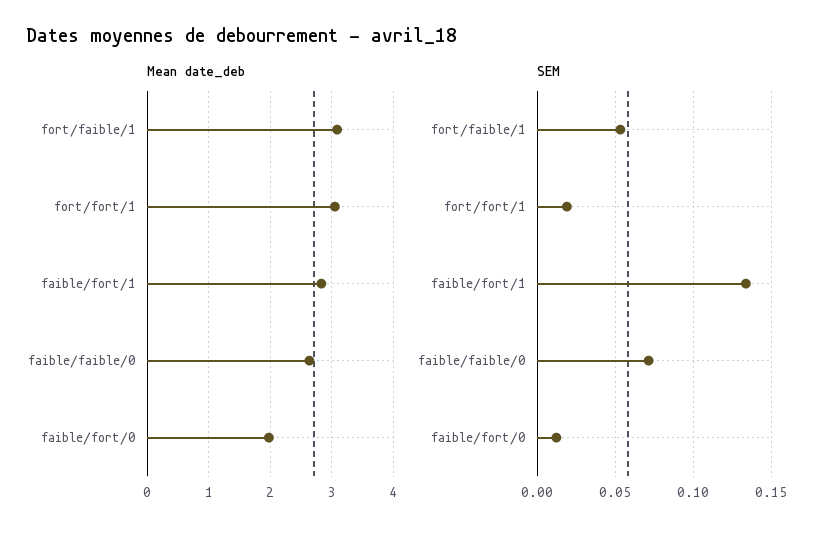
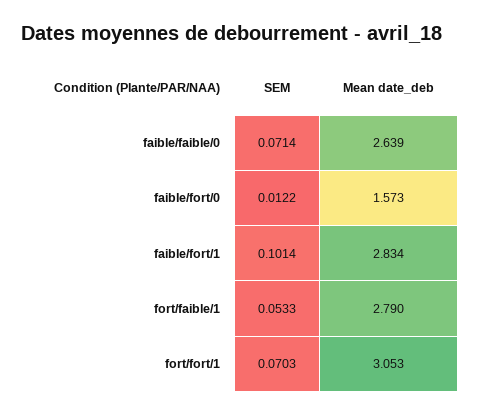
Mean date_deb, fort/faible/1: 3.1 -> 2.79
Mean date_deb, faible/fort/0: 2 -> 1.573
SEM, fort/fort/1: 0.02 -> 0.0703
SEM, faible/fort/1: 0.135 -> 0.1014

